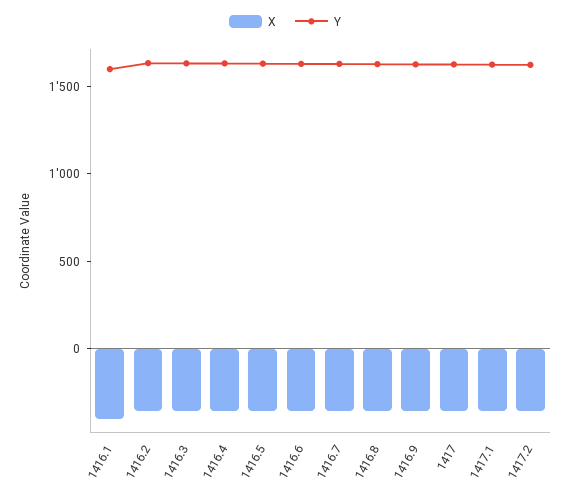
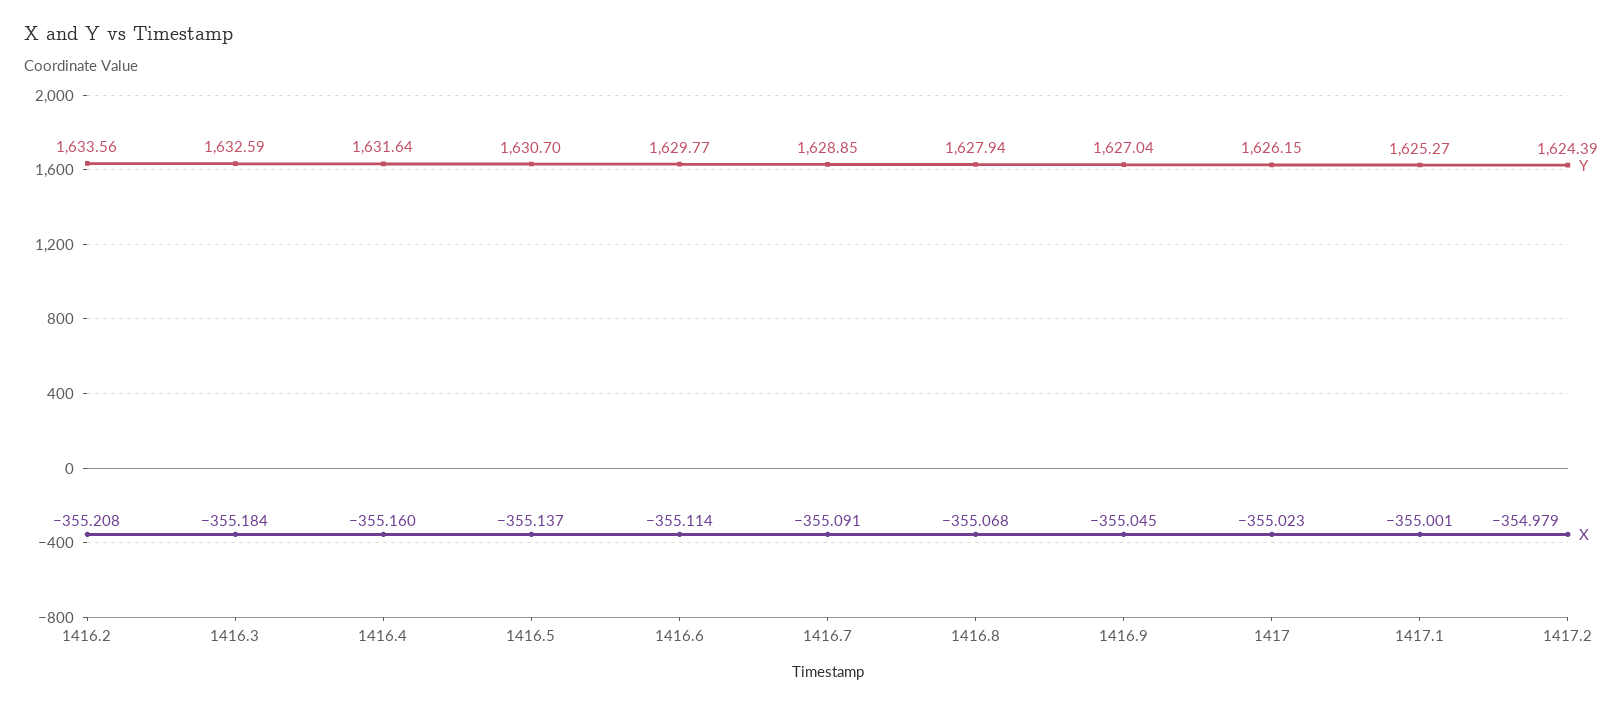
X, 1416.1: -400 -> none
Y, 1416.1: 1600 -> none

